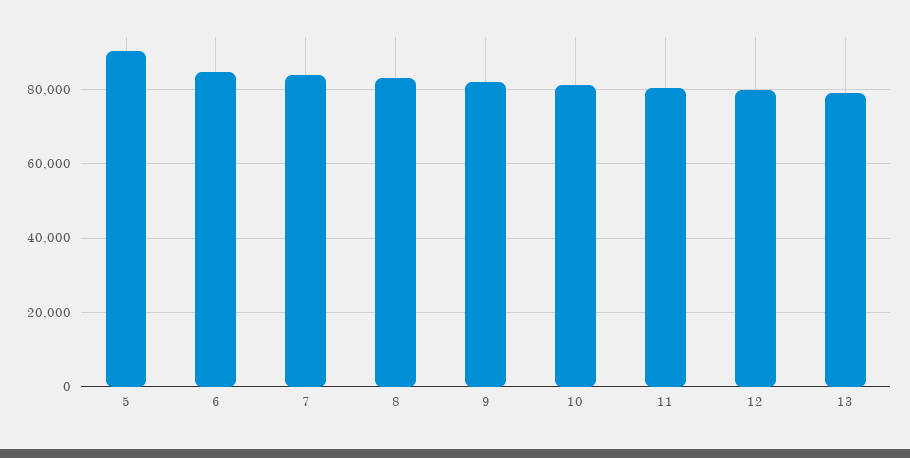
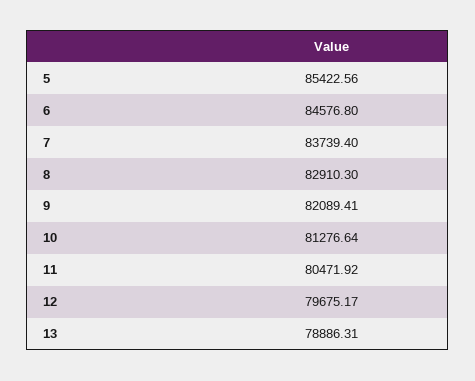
5: 90000 -> 85422.56

